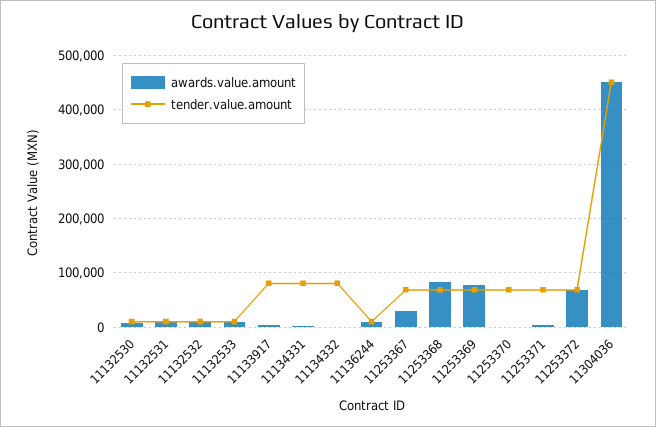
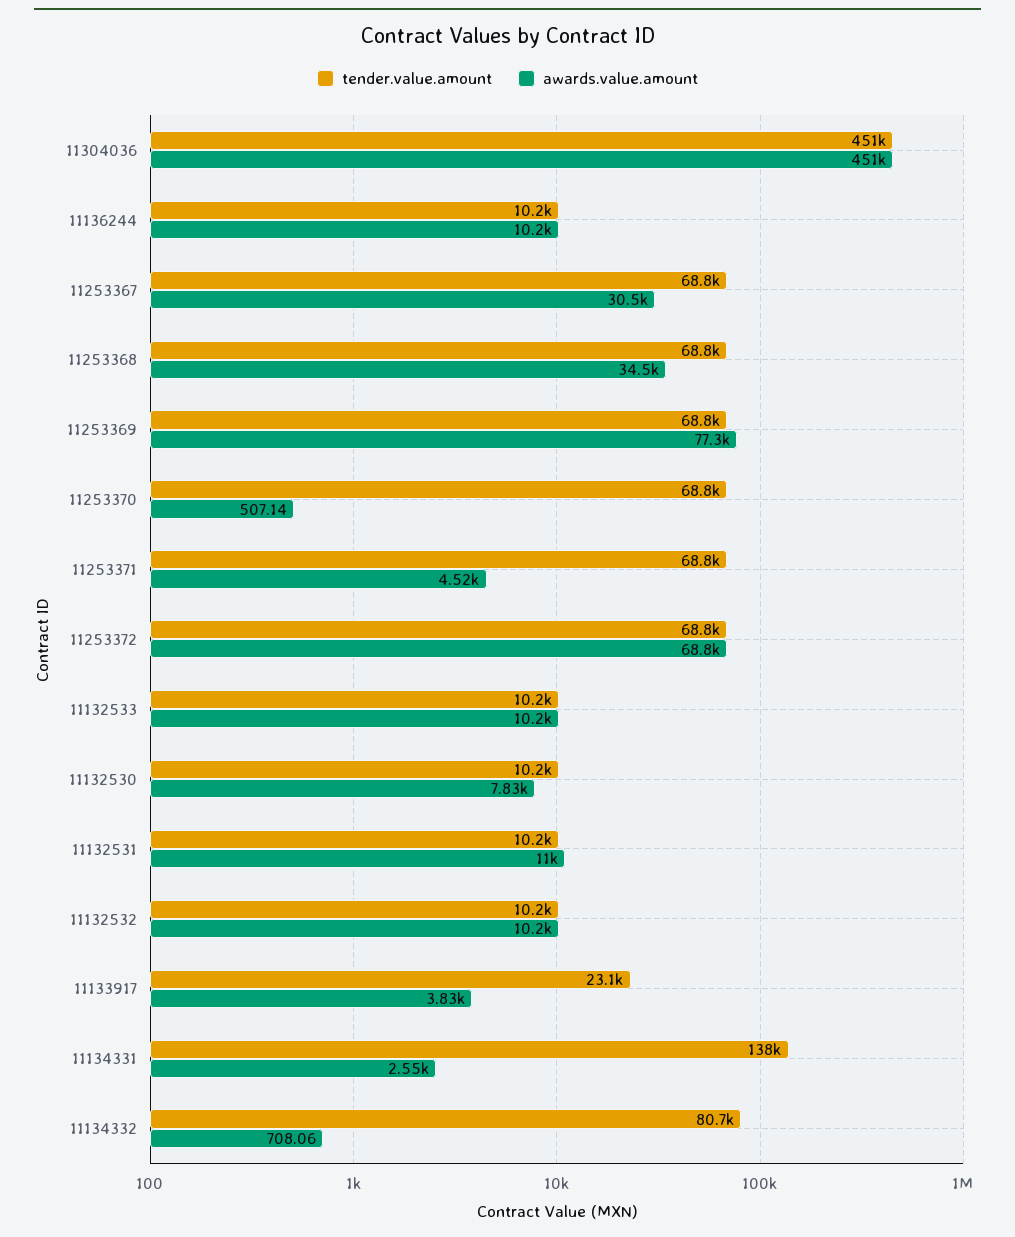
tender.value.amount, 11133917: 80000 -> 23100
tender.value.amount, 11134331: 80000 -> 138000
awards.value.amount, 11253368: 80000 -> 34500

